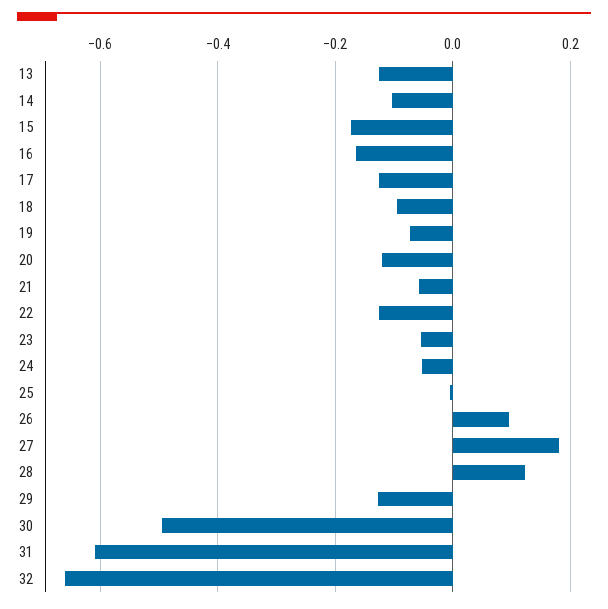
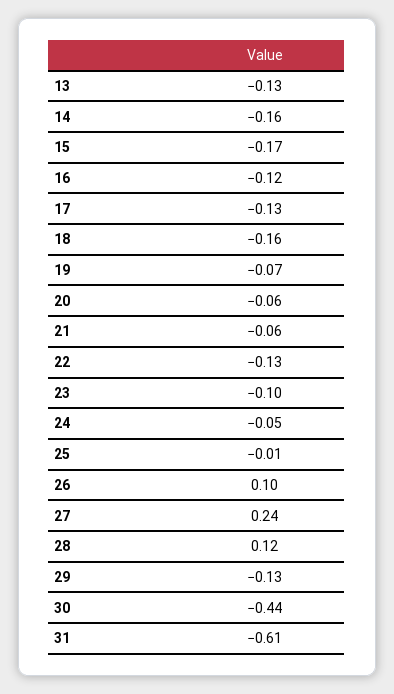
14: -0.1 -> -0.16
16: -0.16 -> -0.12
18: -0.1 -> -0.16
20: -0.12 -> -0.06
23: -0.06 -> -0.1
27: 0.18 -> 0.24
30: -0.5 -> -0.44
32: -0.66 -> none

